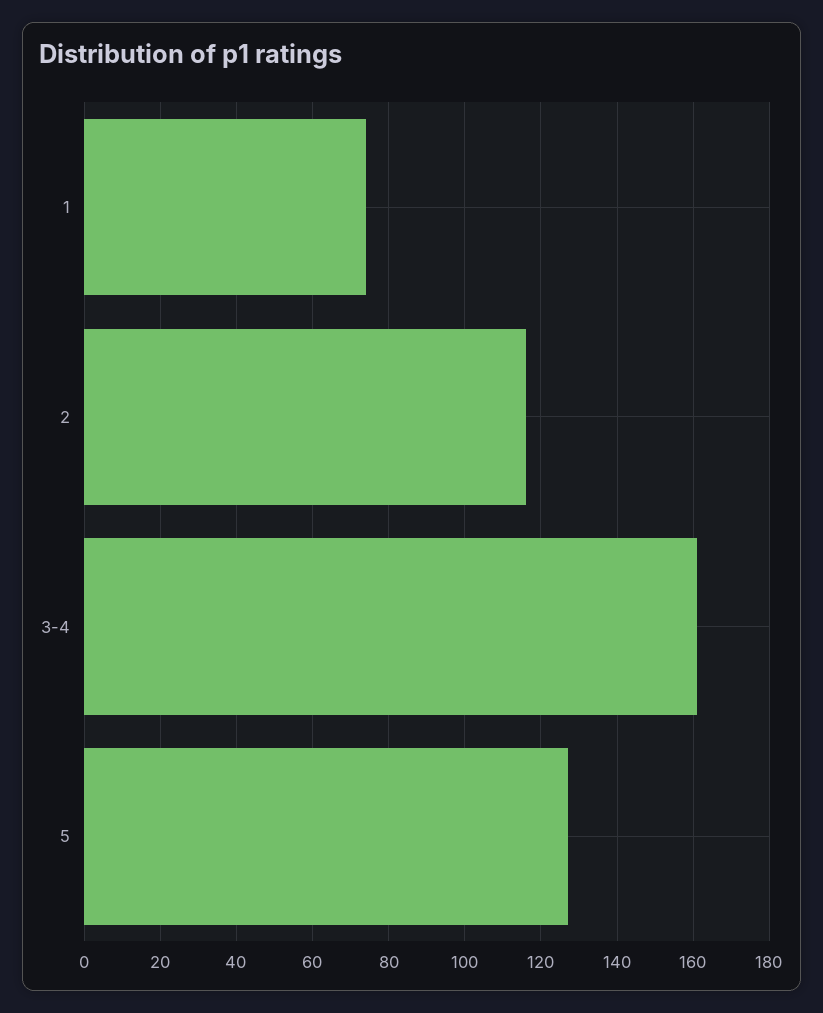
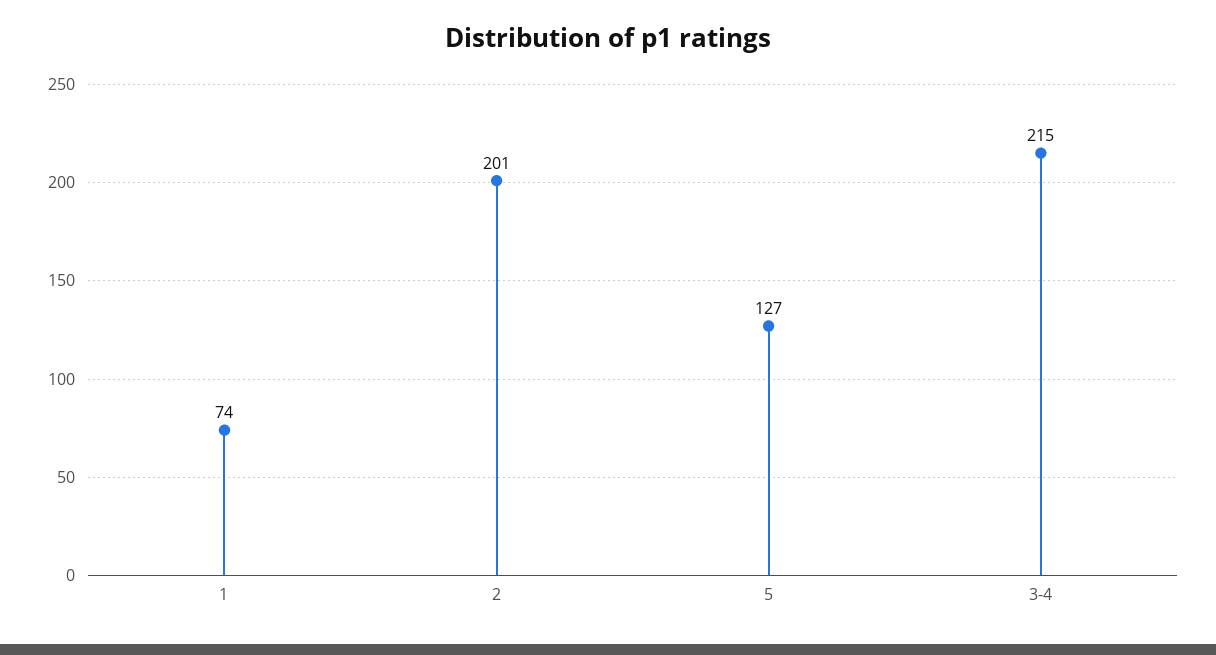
2: 115 -> 201
3-4: 160 -> 215

